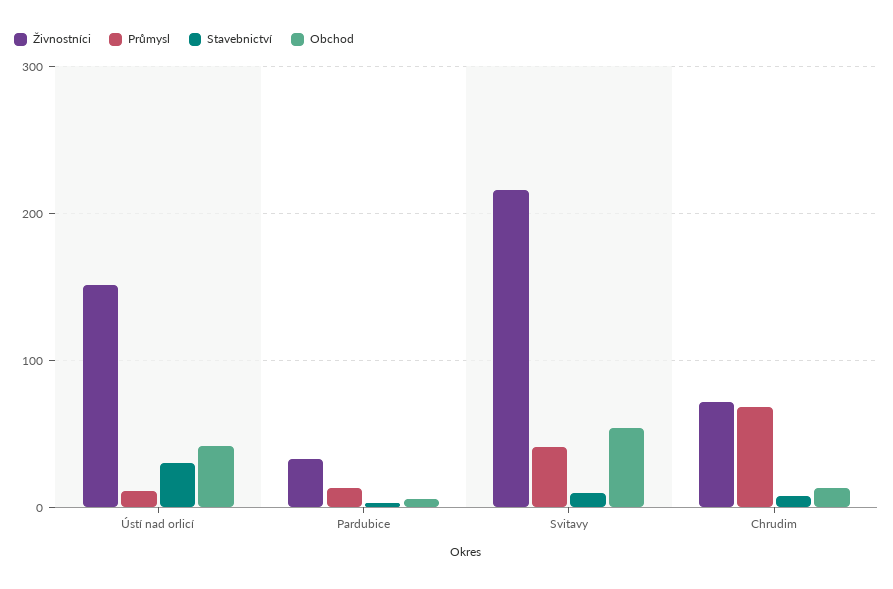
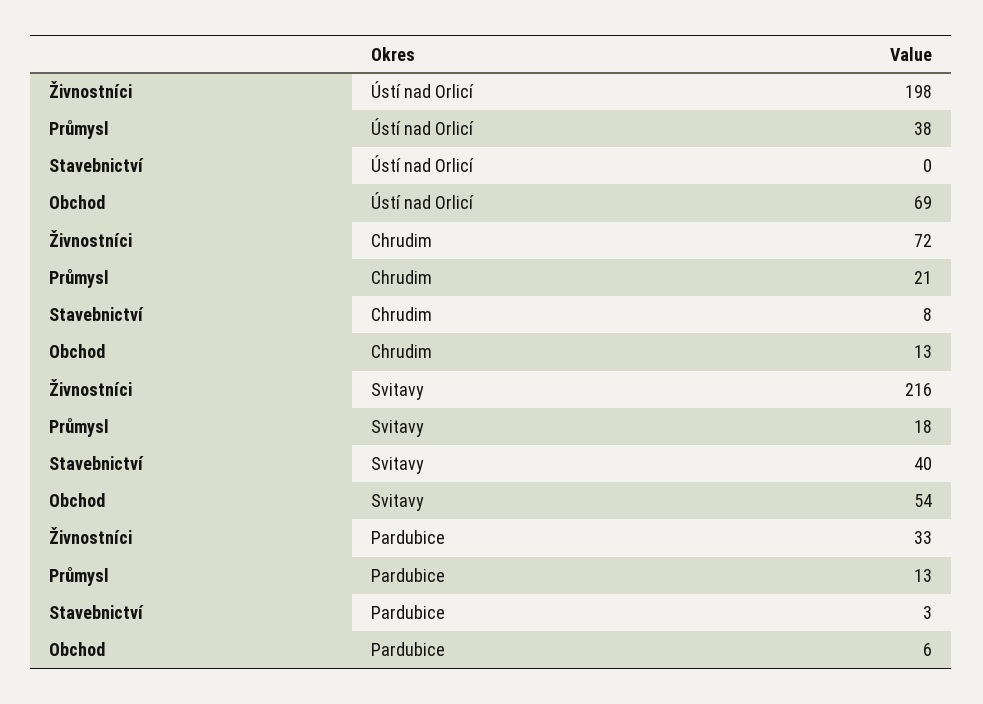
Živnostníci, Ústí nad orlicí: 150 -> 198
Průmysl, Ústí nad orlicí: 10 -> 38
Stavebnictví, Ústí nad orlicí: 30 -> 0
Obchod, Ústí nad orlicí: 40 -> 69
Průmysl, Svitavy: 40 -> 18
Stavebnictví, Svitavy: 10 -> 40
Průmysl, Chrudim: 70 -> 21

